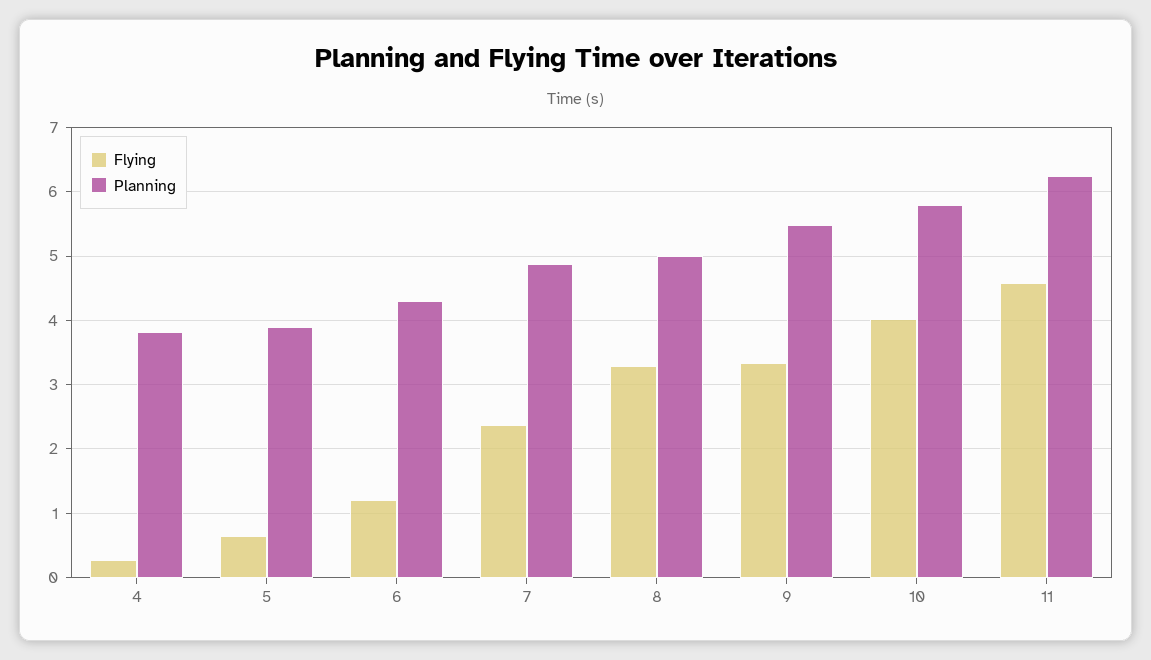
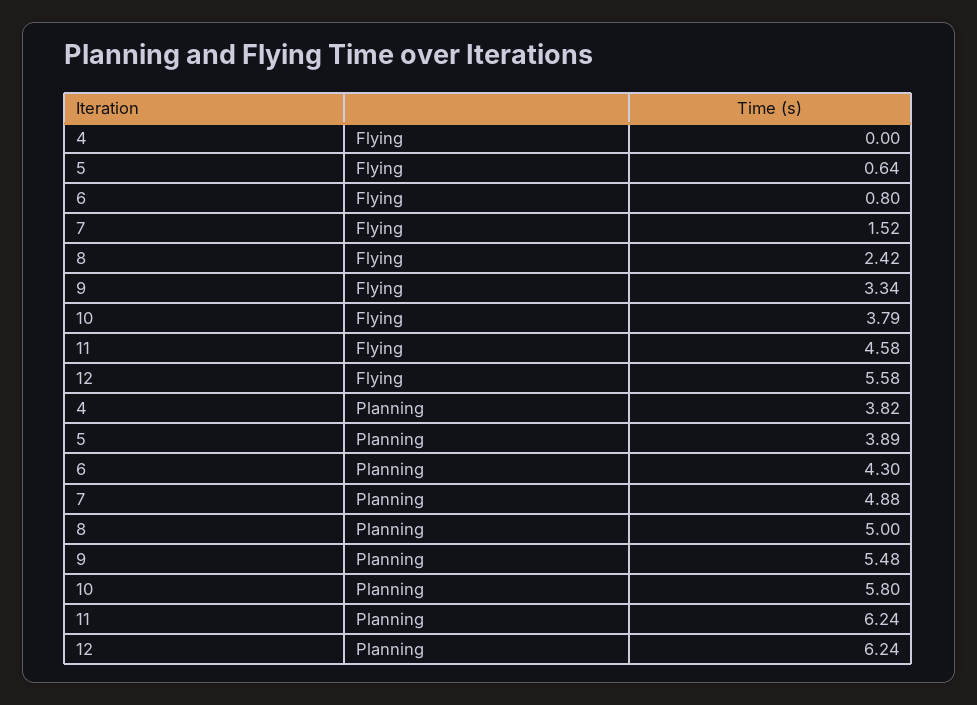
Flying, 4: 0.3 -> 0
Flying, 6: 1.2 -> 0.8
Flying, 7: 2.4 -> 1.52
Flying, 8: 3.3 -> 2.42
Flying, 10: 4 -> 3.79
Flying, 12: none -> 5.58
Planning, 12: none -> 6.24

